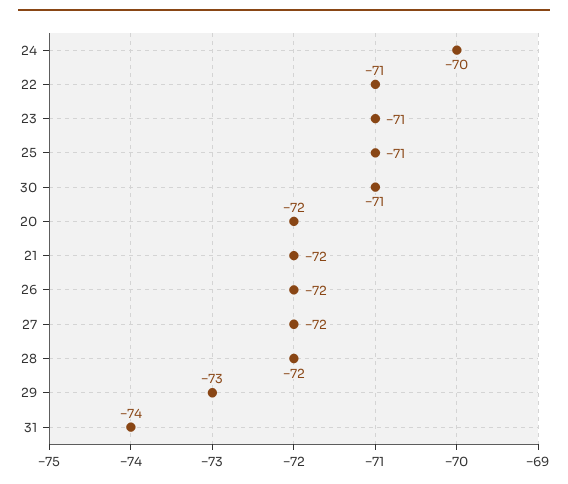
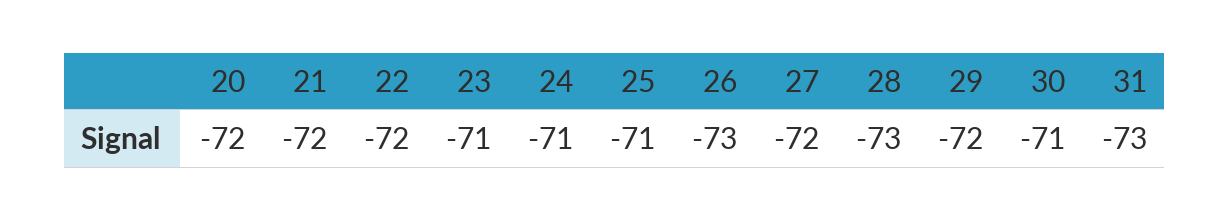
24: -70 -> -71
22: -71 -> -72
26: -72 -> -73
28: -72 -> -73
29: -73 -> -72
31: -74 -> -73

